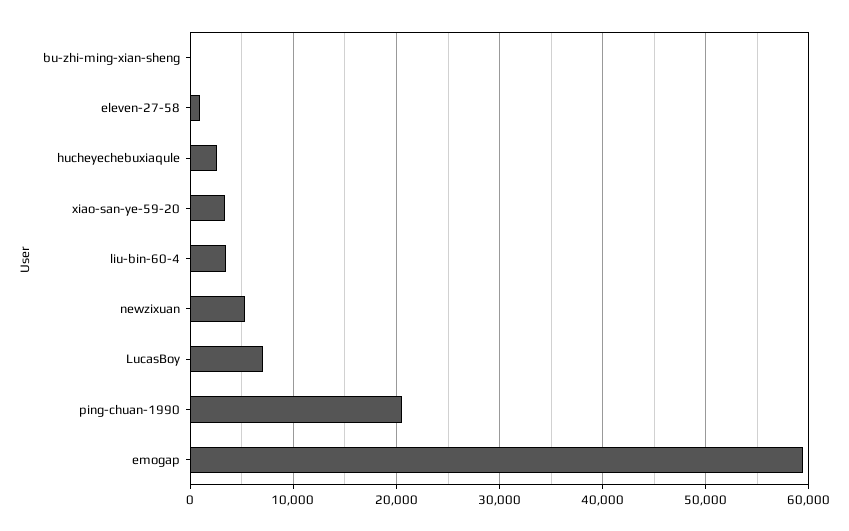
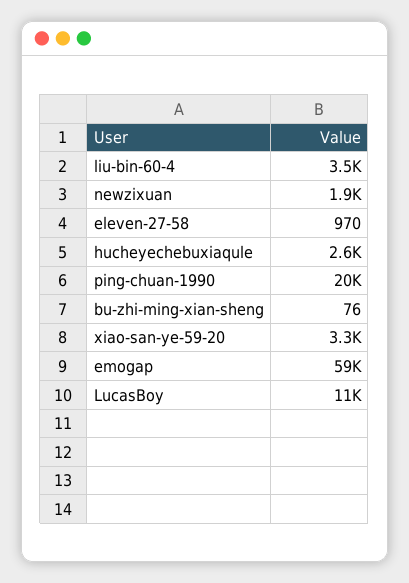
newzixuan: 5000 -> 1900
LucasBoy: 7000 -> 11000

